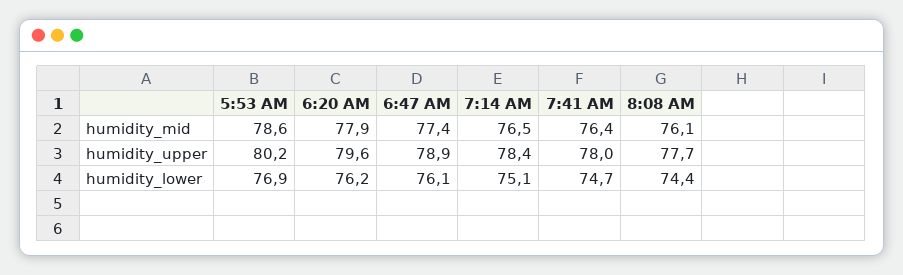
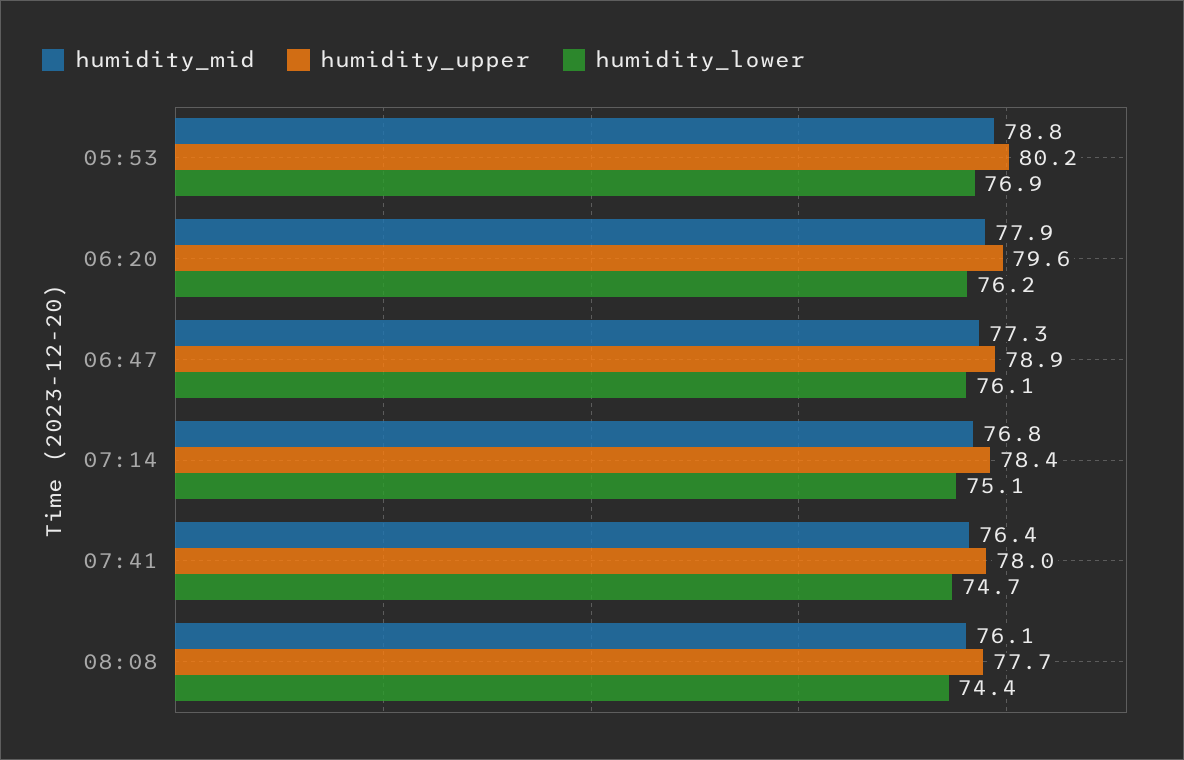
humidity_mid, 5:53 AM: 78.6 -> 78.8
humidity_mid, 6:47 AM: 77.4 -> 77.3
humidity_mid, 7:14 AM: 76.5 -> 76.8

